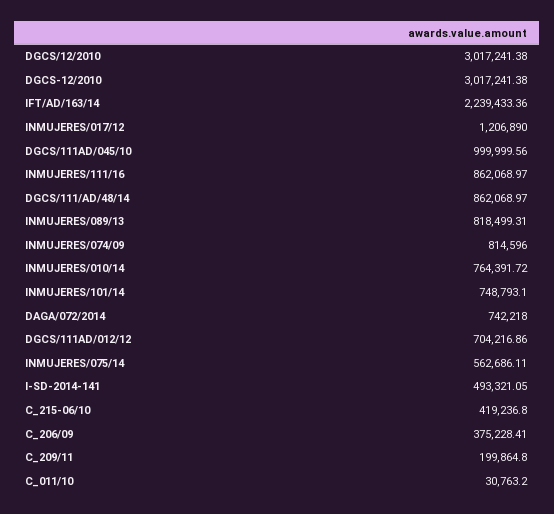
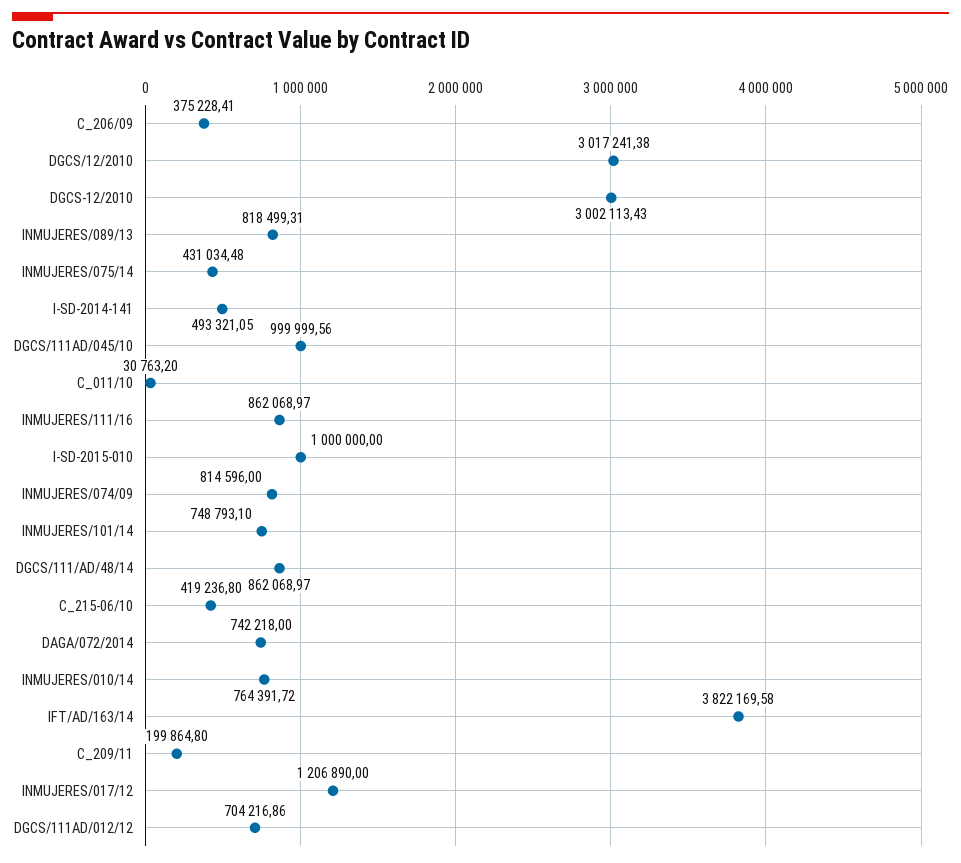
DGCS-12/2010: 3017241.38 -> 3002113.43
IFT/AD/163/14: 2239433.36 -> 3822169.58
INMUJERES/075/14: 562686.11 -> 431034.48
I-SD-2015-010: none -> 1000000

